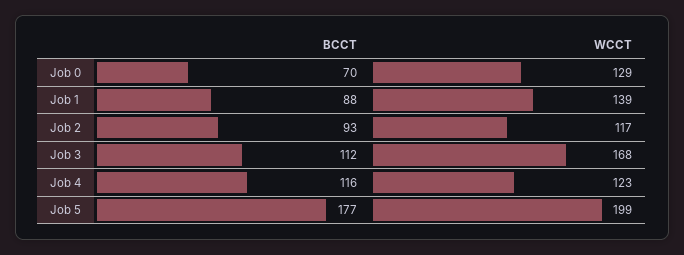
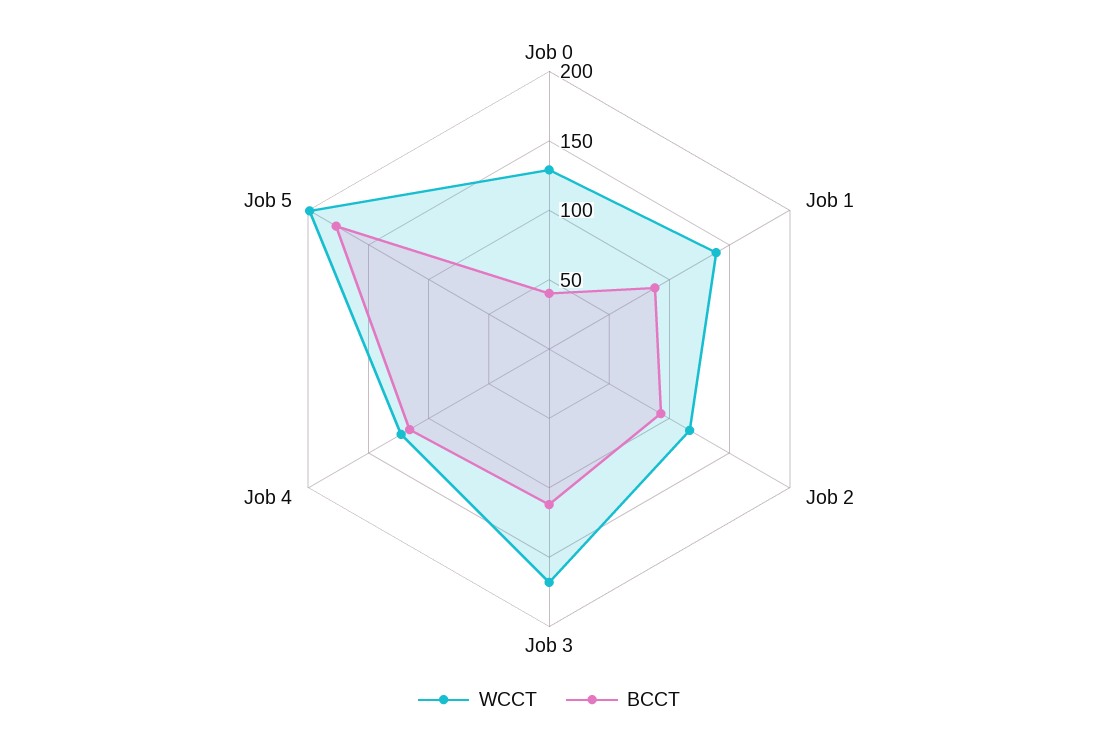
BCCT, Job 0: 70 -> 40

